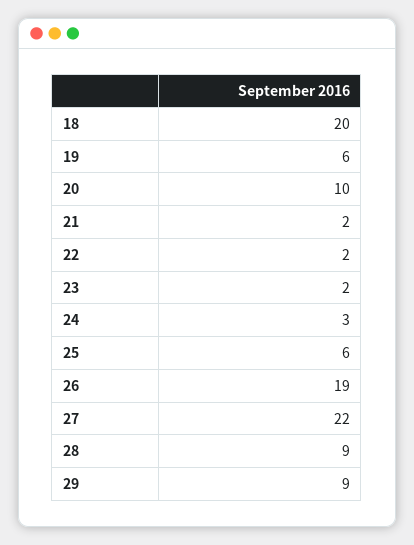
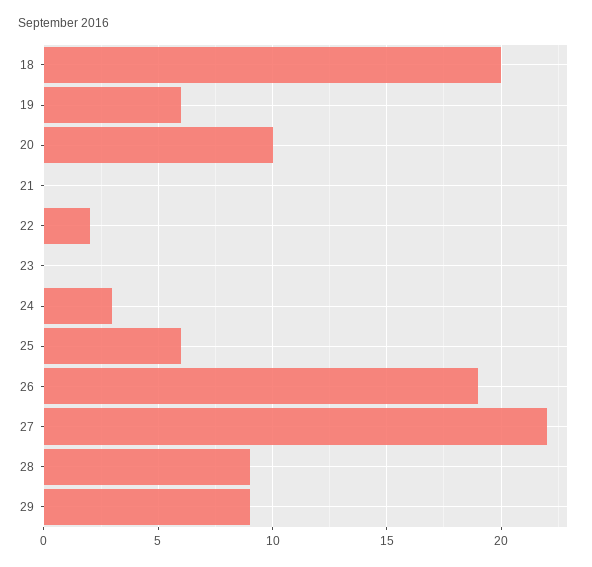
21: 2 -> 0
23: 2 -> 0

